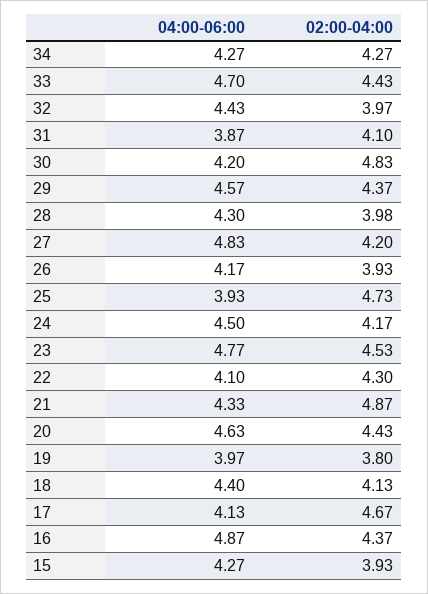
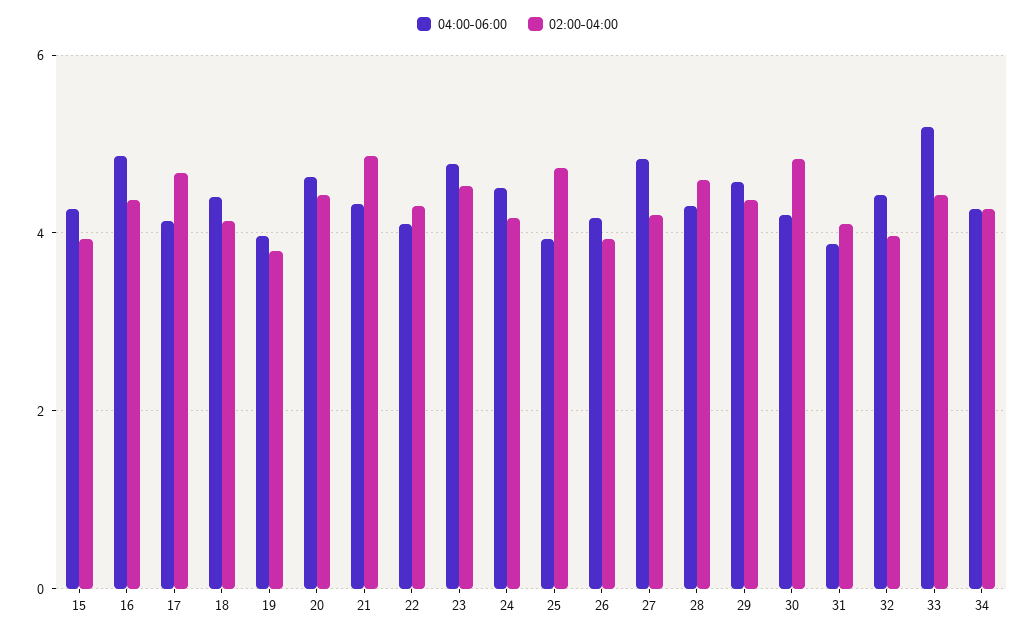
04:00-06:00, 33: 4.7 -> 5.2
02:00-04:00, 28: 3.98 -> 4.6

